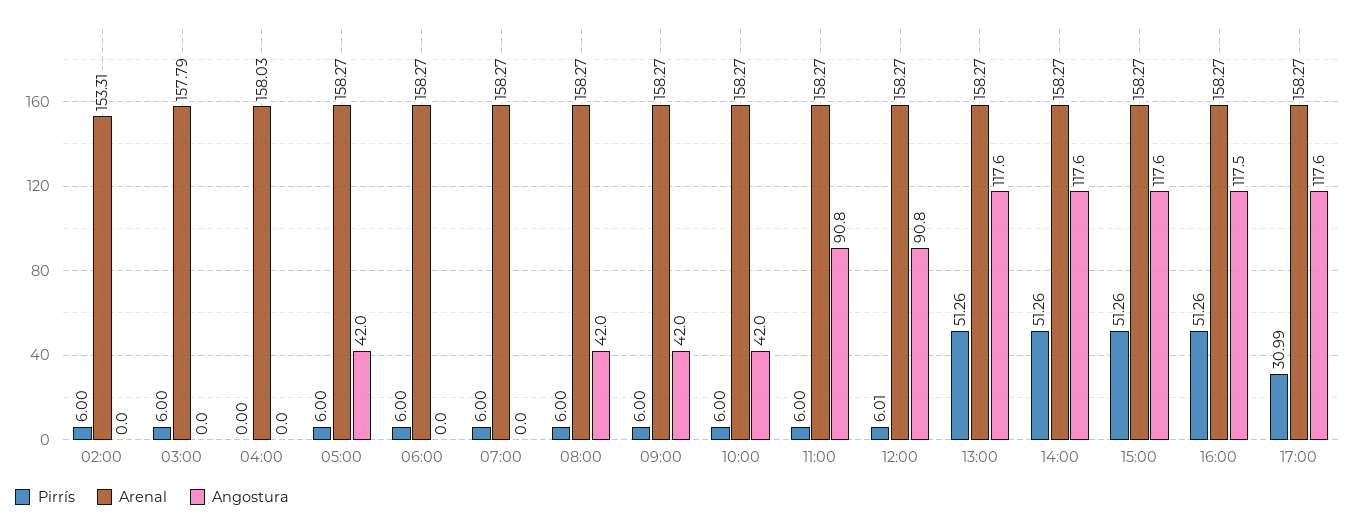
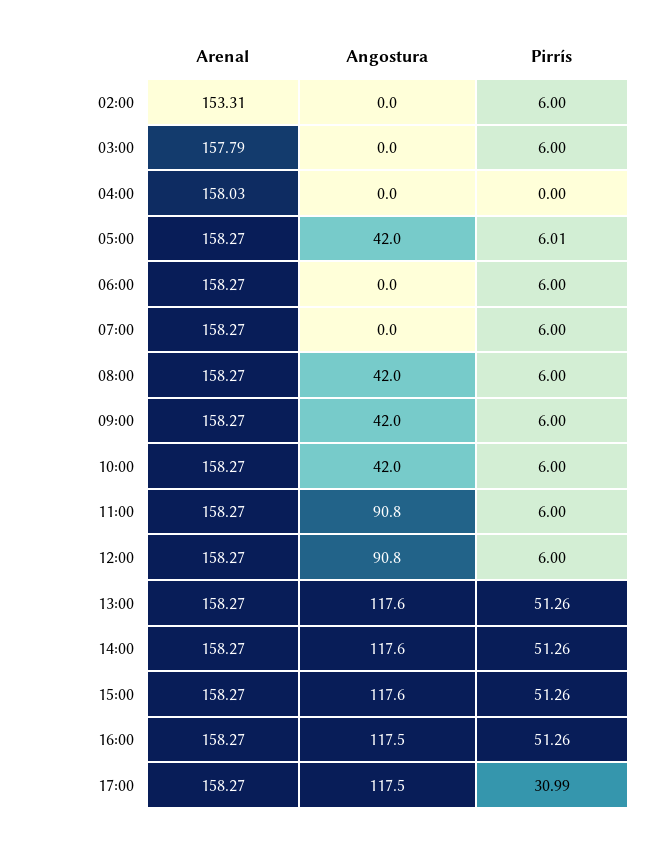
Pirrís, 05:00: 6 -> 6.01
Pirrís, 12:00: 6.01 -> 6
Angostura, 17:00: 117.6 -> 117.5

